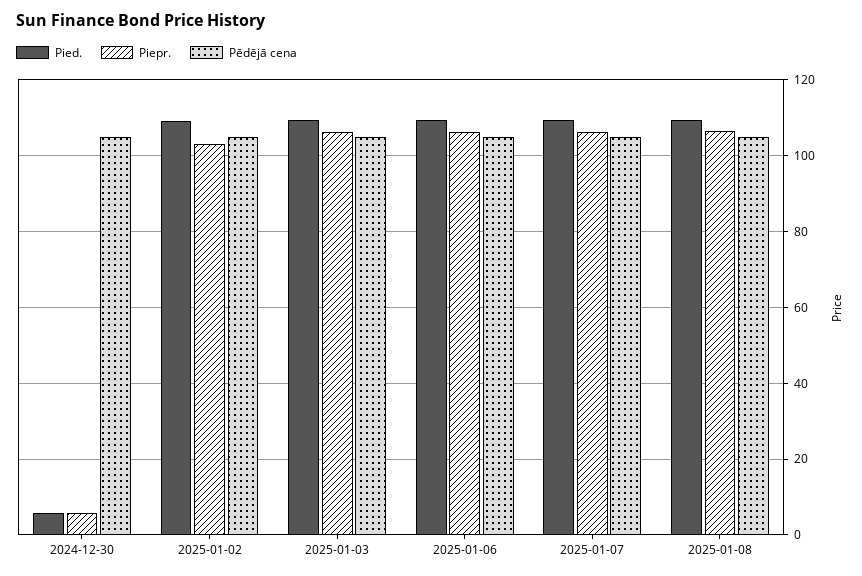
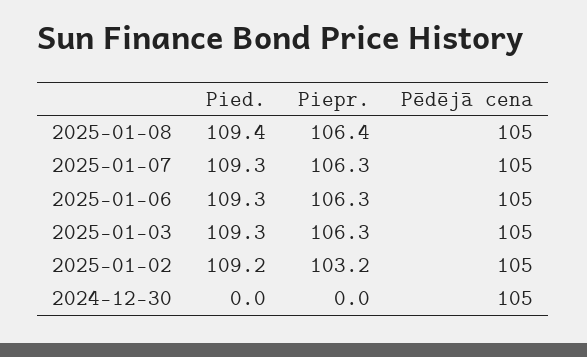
Pied., 2024-12-30: 6 -> 0
Piepr., 2024-12-30: 6 -> 0

